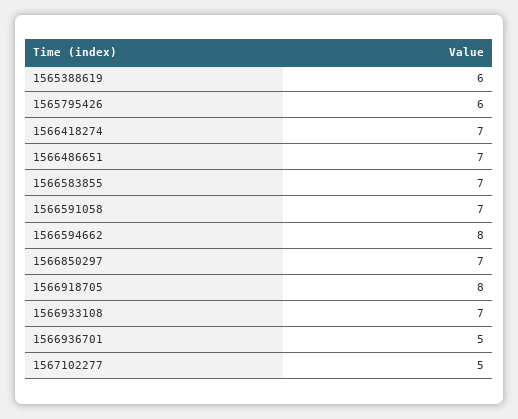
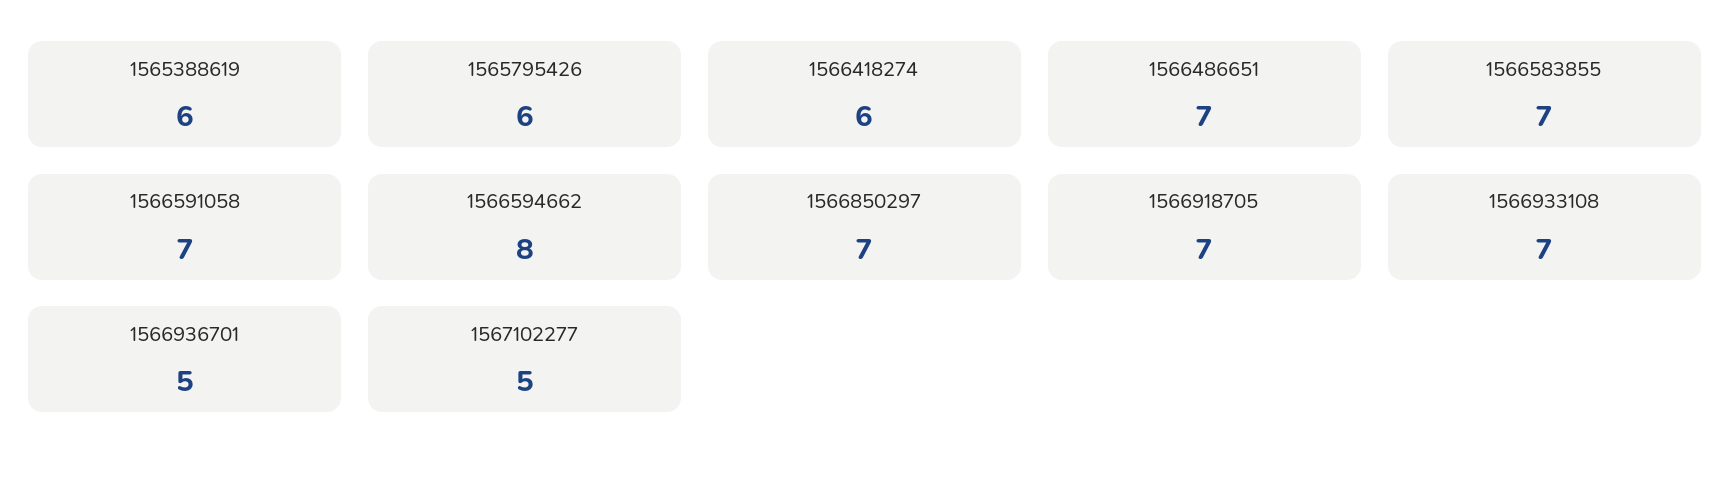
1566418274: 7 -> 6
1566918705: 8 -> 7

